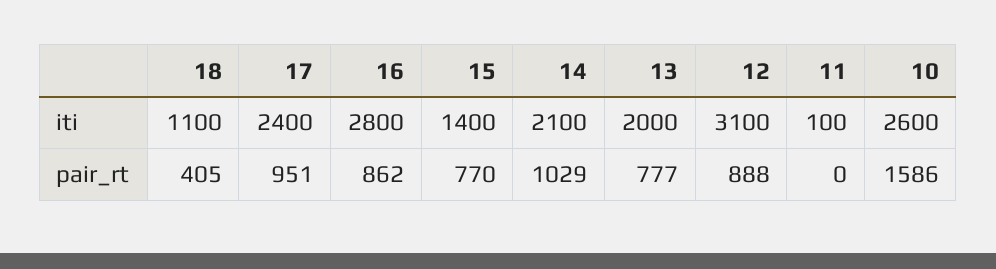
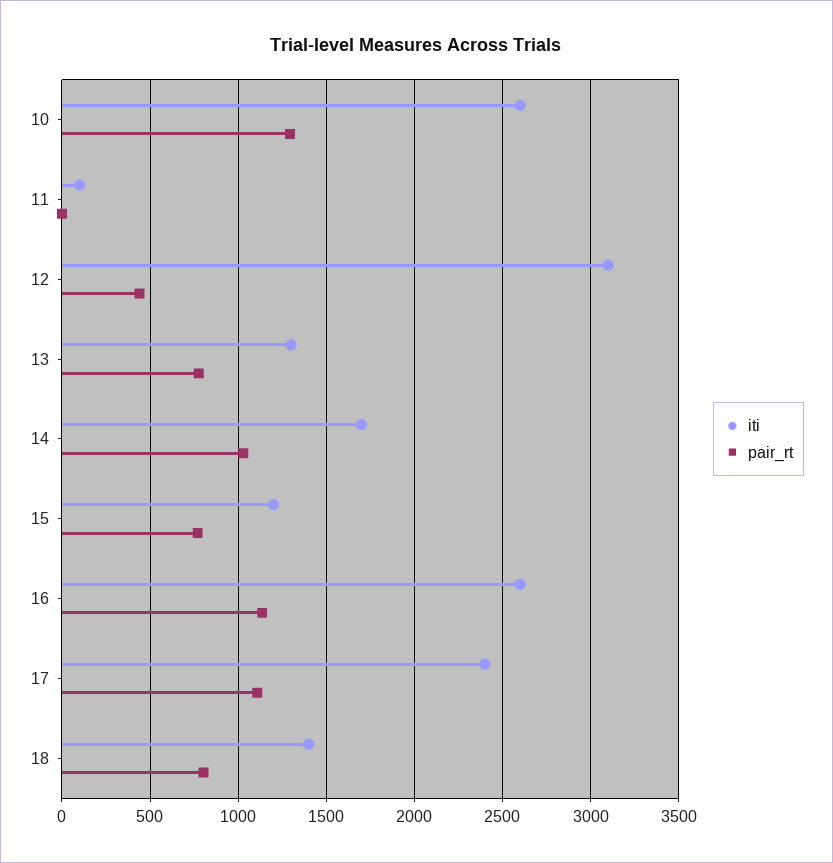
iti, 18: 1100 -> 1400
iti, 16: 2800 -> 2600
iti, 15: 1400 -> 1200
iti, 14: 2100 -> 1700
iti, 13: 2000 -> 1300
pair_rt, 18: 405 -> 800
pair_rt, 17: 951 -> 1100
pair_rt, 16: 862 -> 1150
pair_rt, 12: 888 -> 450
pair_rt, 10: 1586 -> 1300

